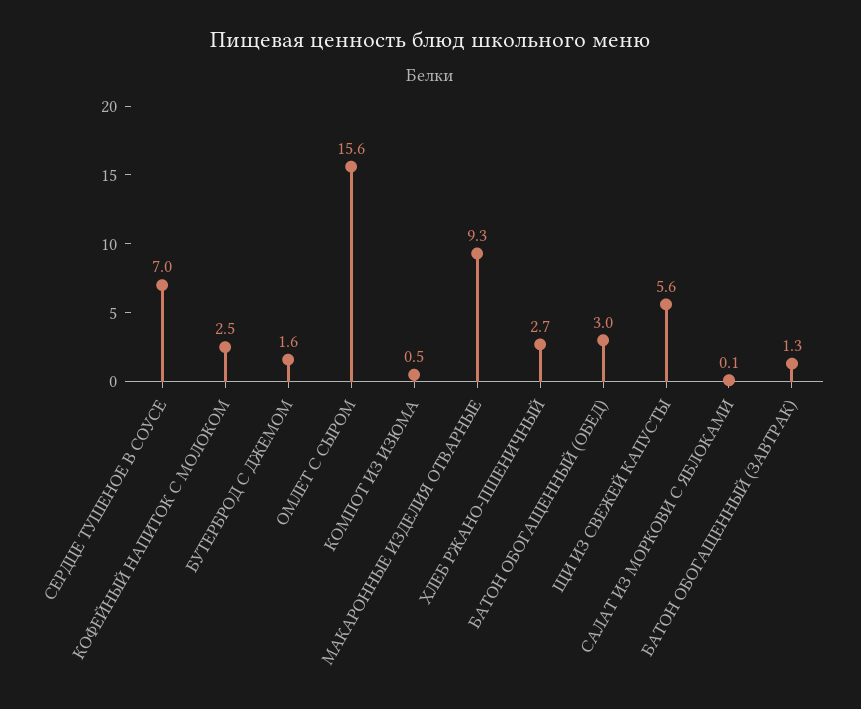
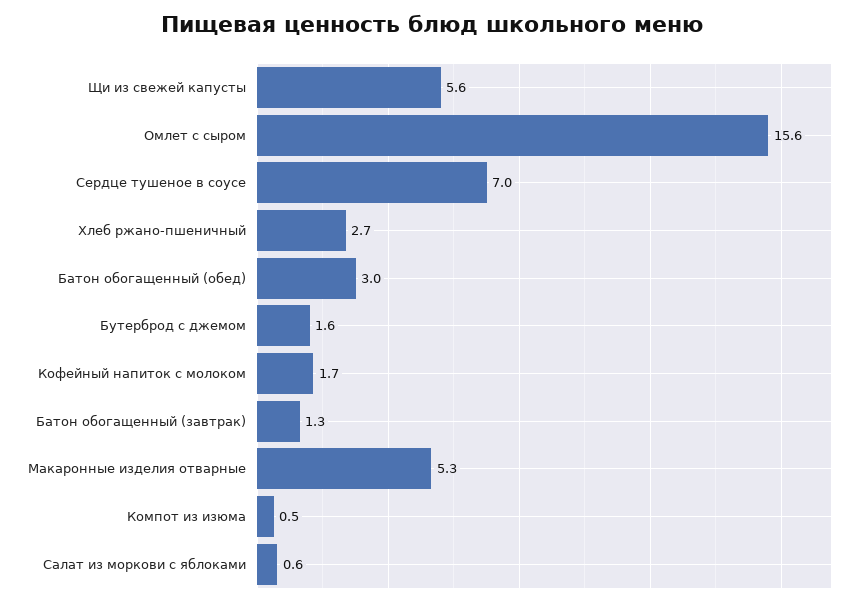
КОФЕЙНЫЙ НАПИТОК С МОЛОКОМ: 2.5 -> 1.7
МАКАРОННЫЕ ИЗДЕЛИЯ ОТВАРНЫЕ: 9.3 -> 5.3
САЛАТ ИЗ МОРКОВИ С ЯБЛОКАМИ: 0.1 -> 0.6

